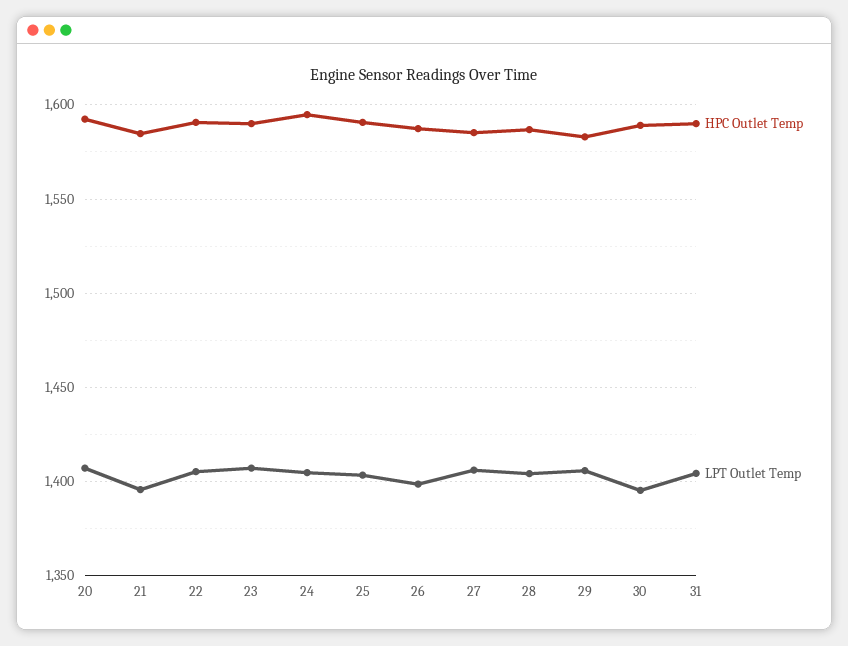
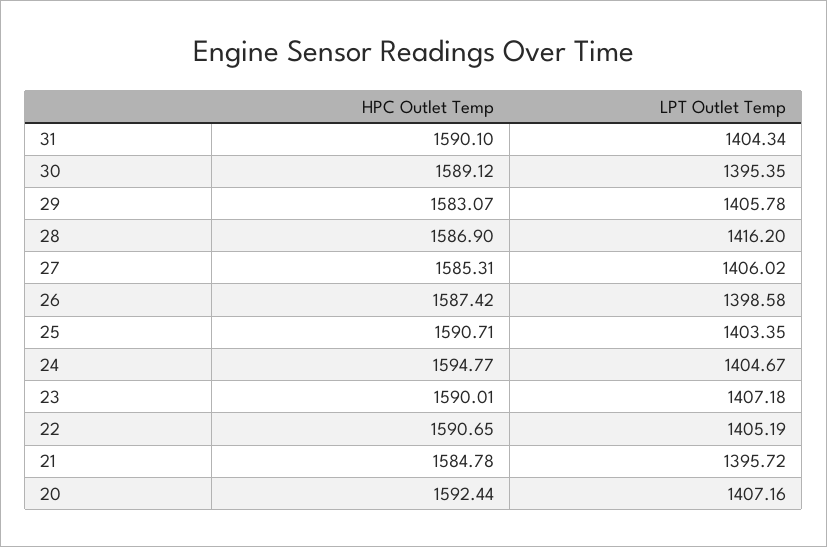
LPT Outlet Temp, 28: 1405 -> 1416.2

